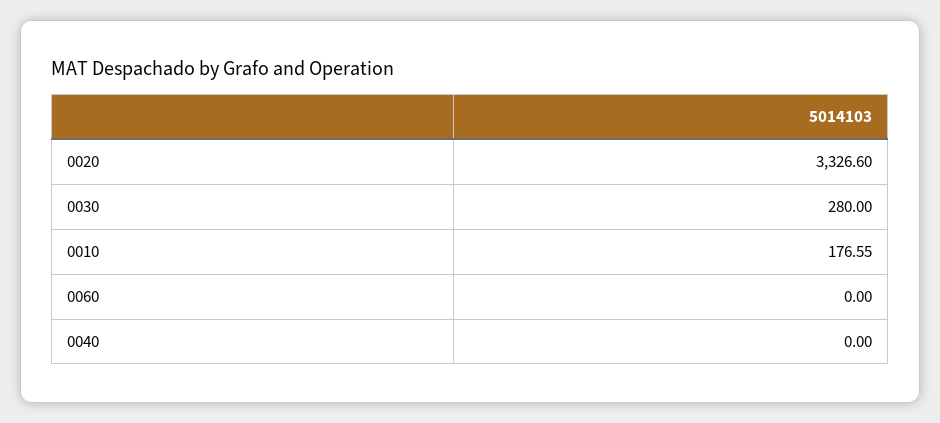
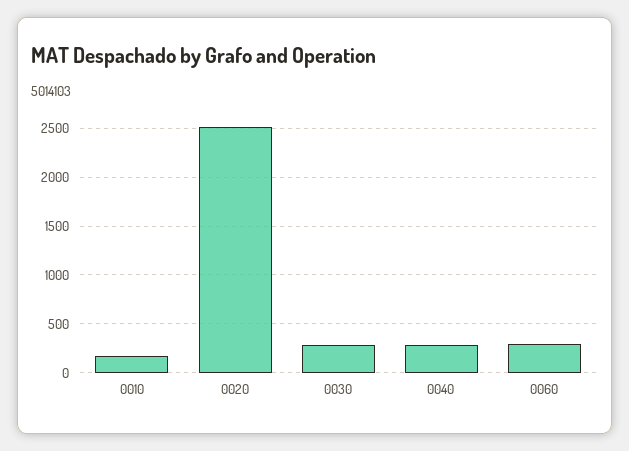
0020: 3326.6 -> 2500
0060: 0 -> 300
0040: 0 -> 300

